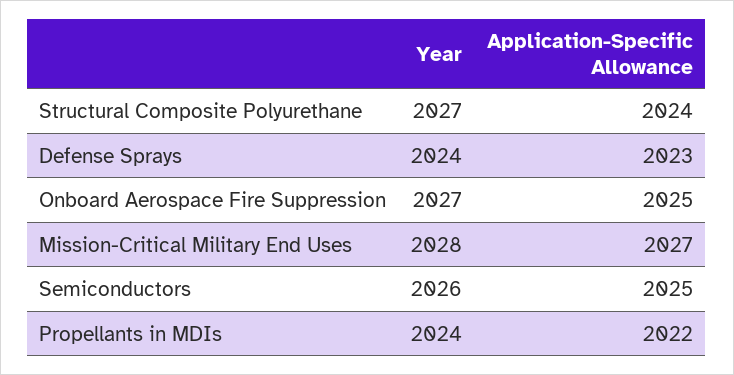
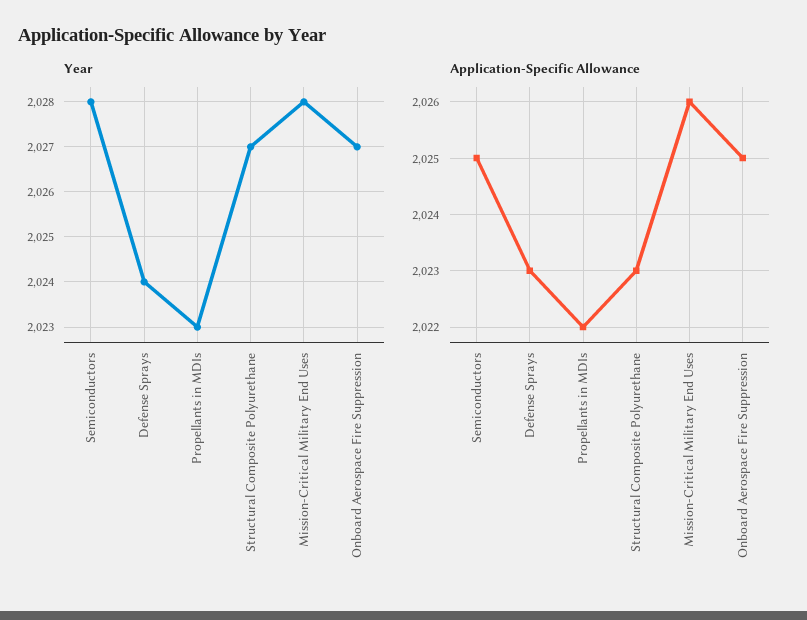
Application-Specific Allowance, Structural Composite Polyurethane: 2024 -> 2023
Application-Specific Allowance, Mission-Critical Military End Uses: 2027 -> 2026
Year, Semiconductors: 2026 -> 2028
Year, Propellants in MDIs: 2024 -> 2023

